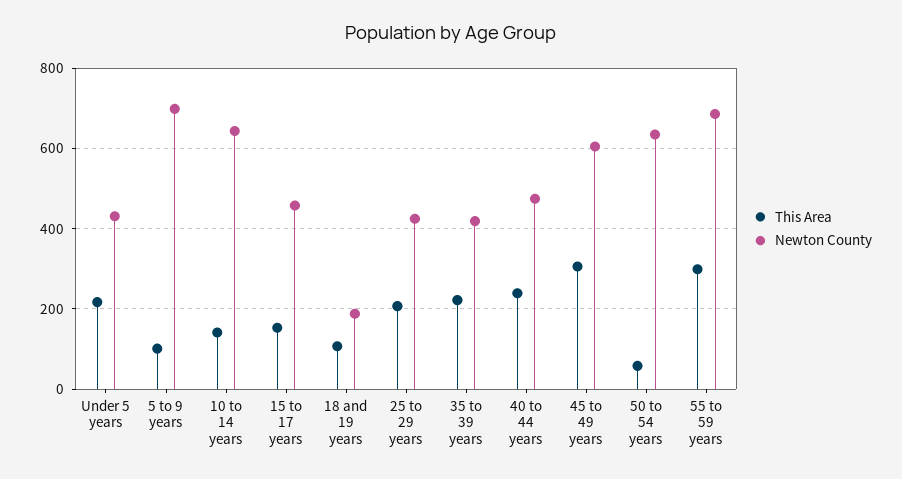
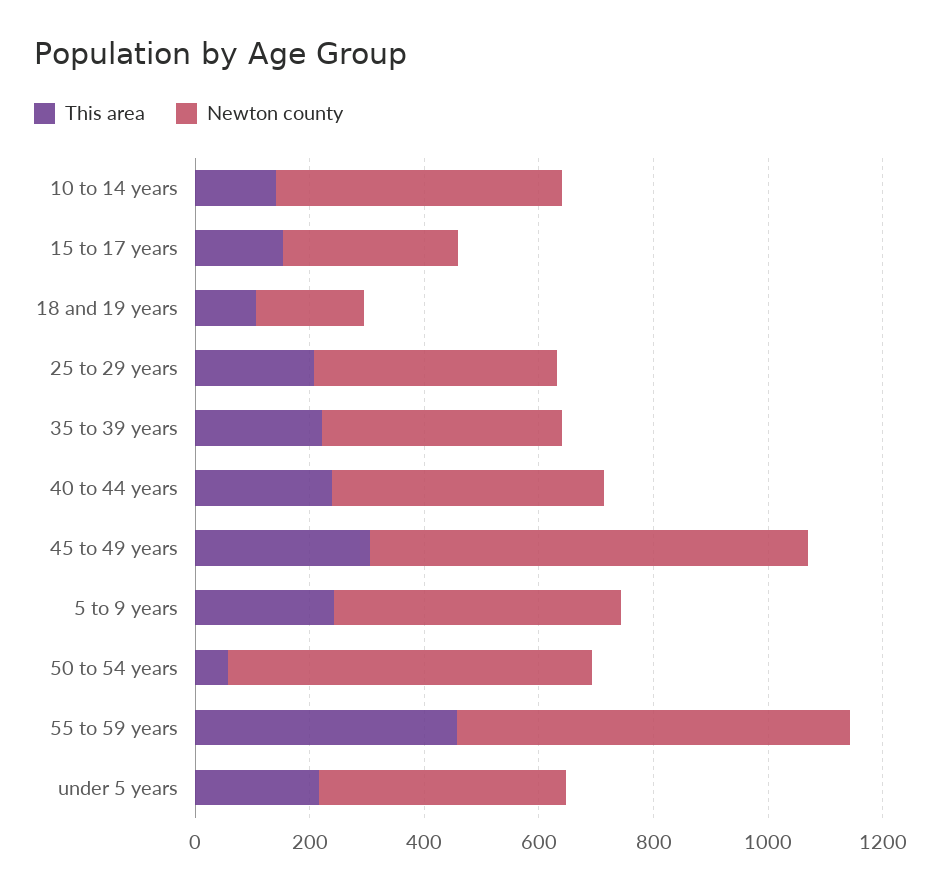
This Area, 5 to 9 years: 100 -> 250
Newton County, 5 to 9 years: 700 -> 500
Newton County, 10 to 14 years: 640 -> 500
Newton County, 15 to 17 years: 460 -> 300
Newton County, 45 to 49 years: 600 -> 750
This Area, 55 to 59 years: 300 -> 450

